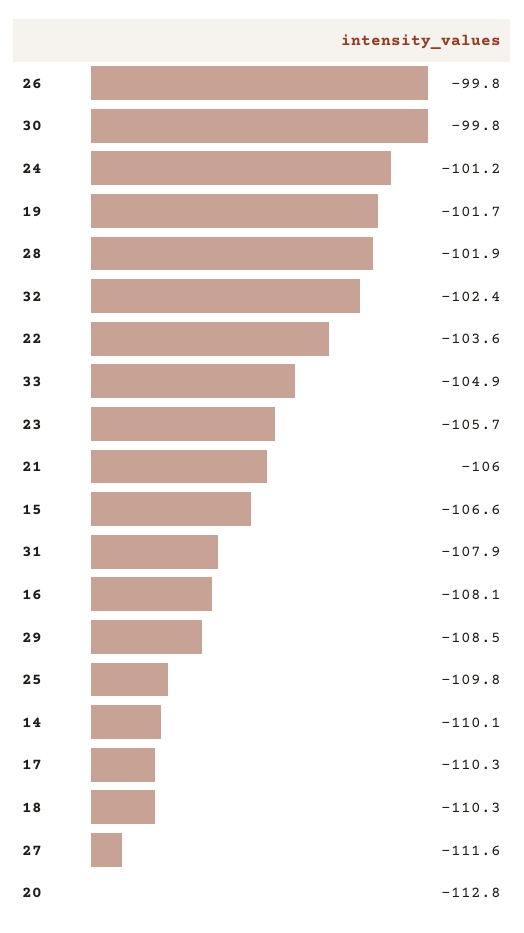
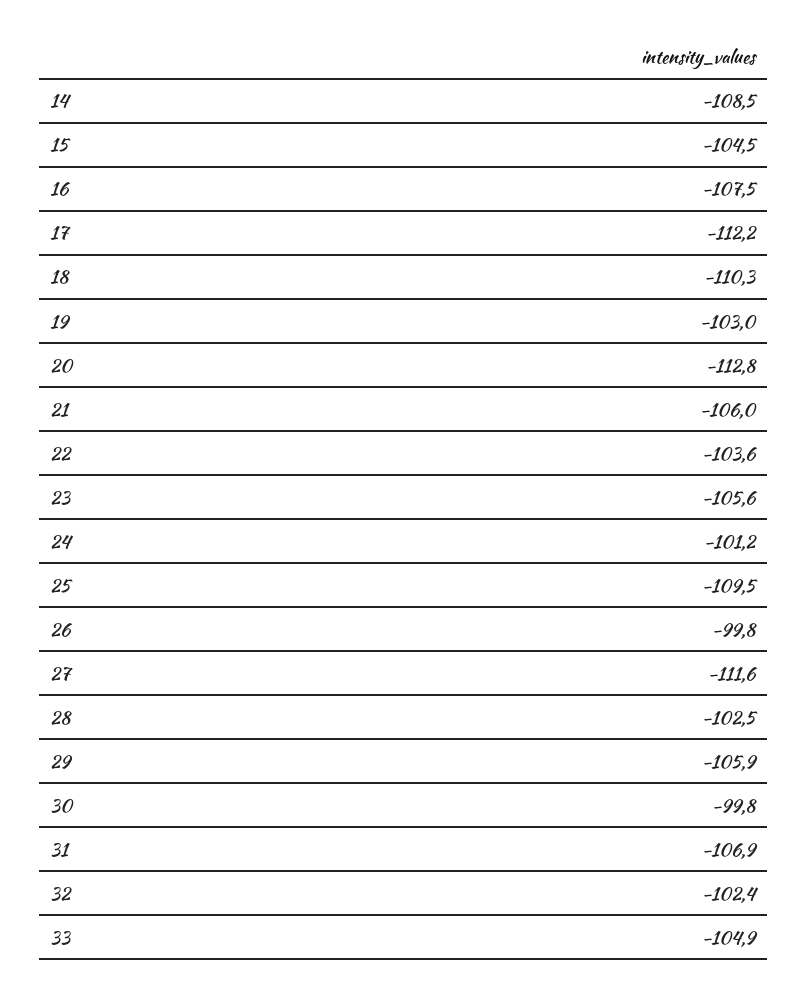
19: -101.7 -> -103
28: -101.9 -> -102.5
23: -105.7 -> -105.6
15: -106.6 -> -104.5
31: -107.9 -> -106.9
16: -108.1 -> -107.5
29: -108.5 -> -105.9
25: -109.8 -> -109.5
14: -110.1 -> -108.5
17: -110.3 -> -112.2

